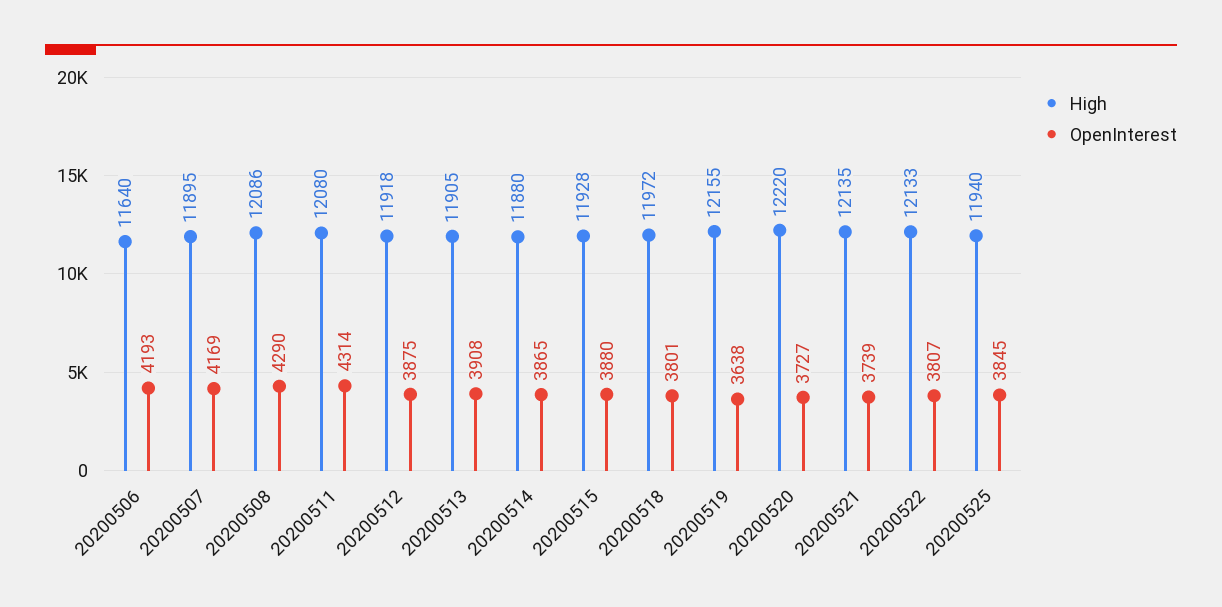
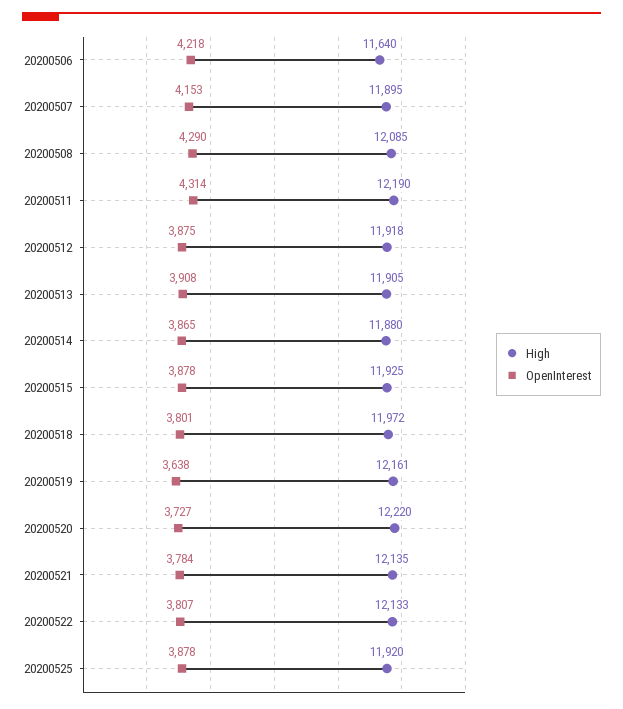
OpenInterest, 20200506: 4193 -> 4218
OpenInterest, 20200507: 4169 -> 4153
High, 20200508: 12086 -> 12085
High, 20200511: 12080 -> 12190
High, 20200515: 11928 -> 11925
OpenInterest, 20200515: 3880 -> 3878
High, 20200519: 12155 -> 12161
OpenInterest, 20200521: 3739 -> 3784
High, 20200525: 11940 -> 11920
OpenInterest, 20200525: 3845 -> 3878

